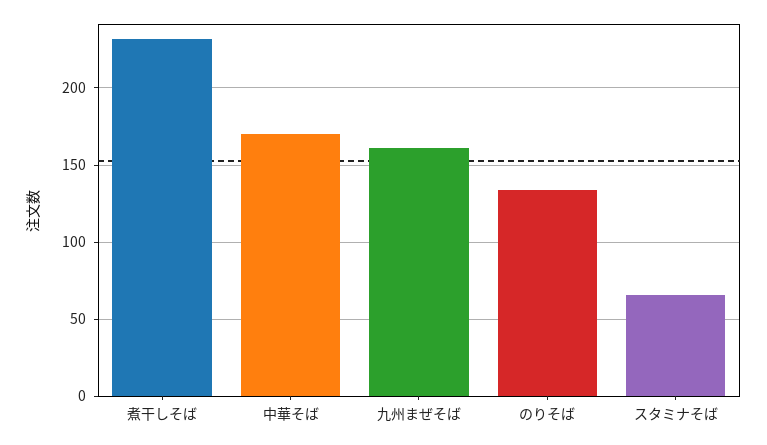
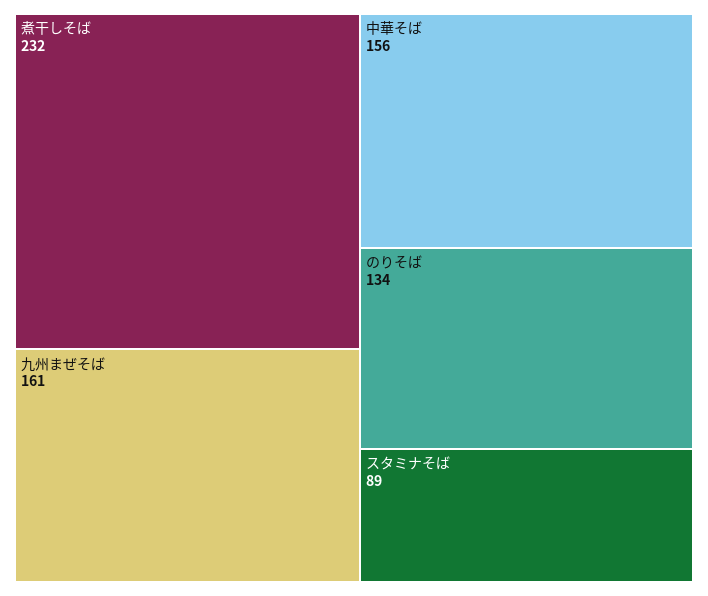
中華そば: 170 -> 156
スタミナそば: 65 -> 89

